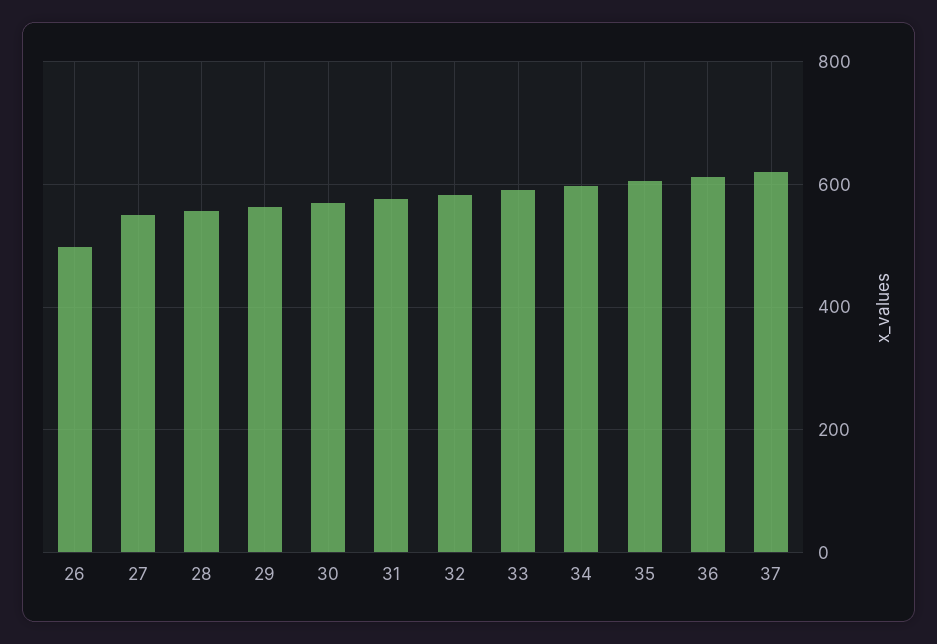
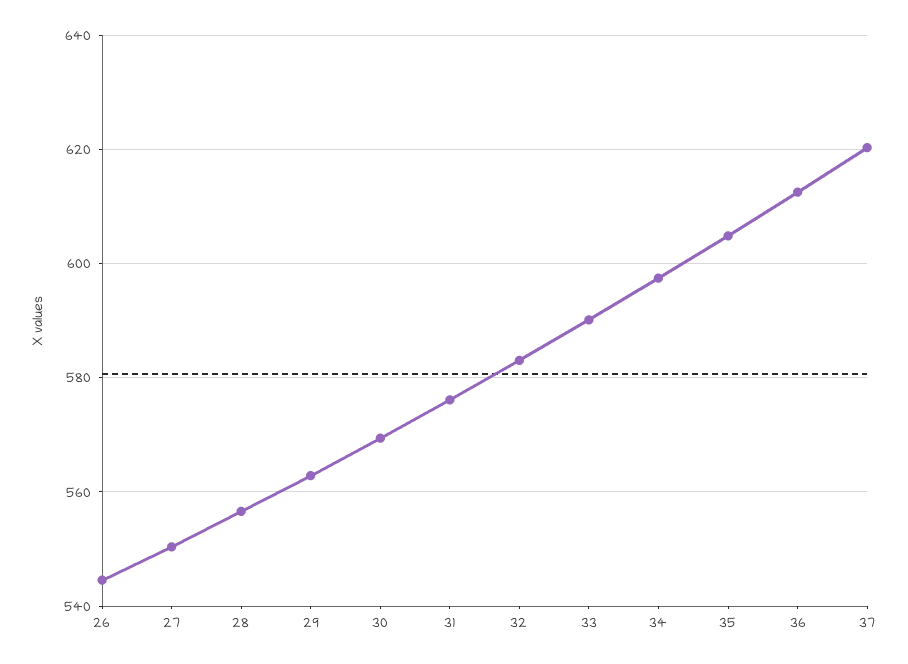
26: 500 -> 544

